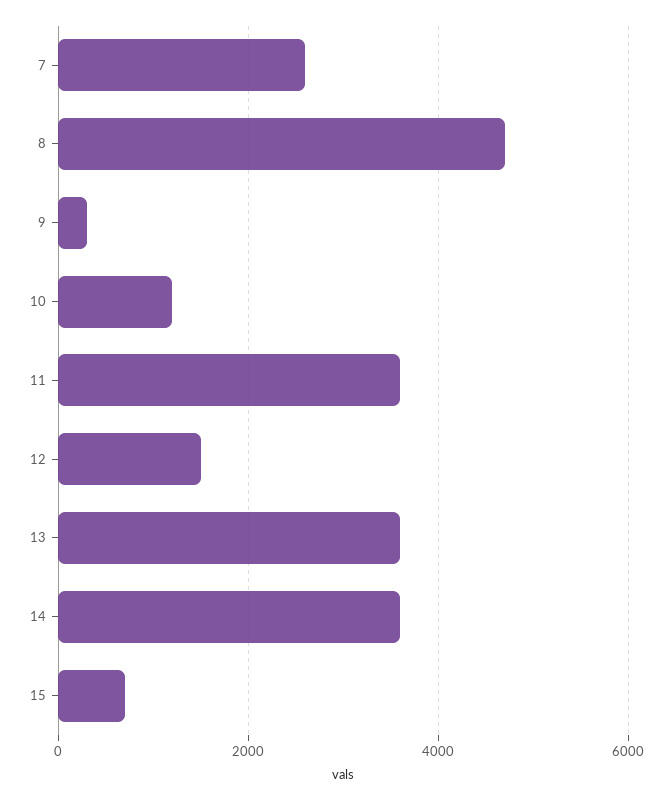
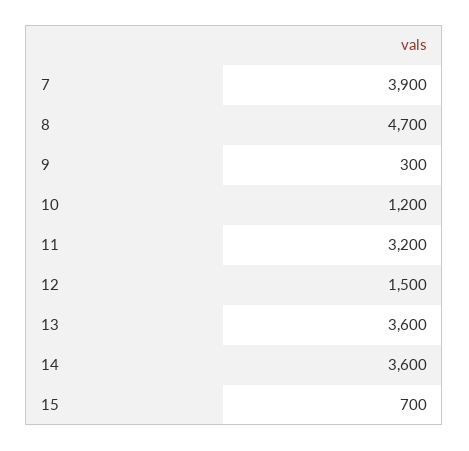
7: 2600 -> 3900
11: 3600 -> 3200

